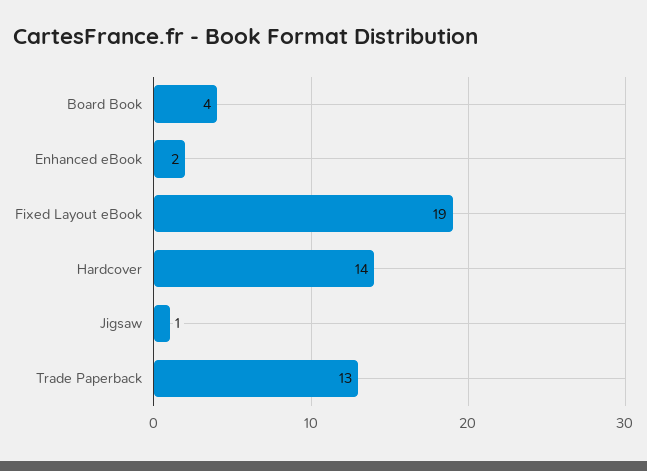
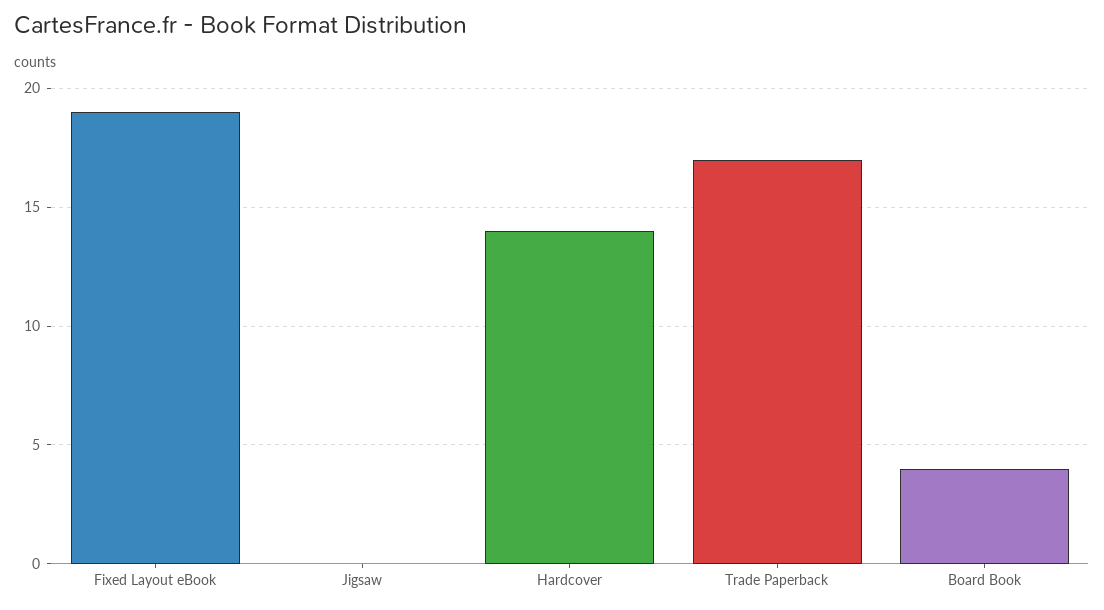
Enhanced eBook: 2 -> none
Jigsaw: 1 -> 0
Trade Paperback: 13 -> 17

